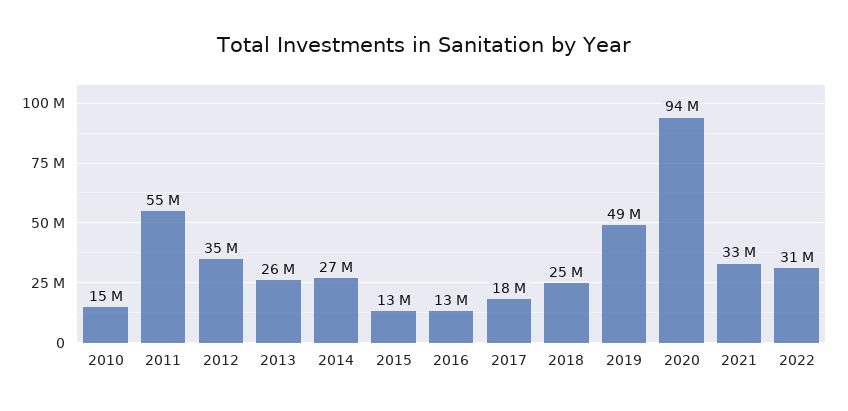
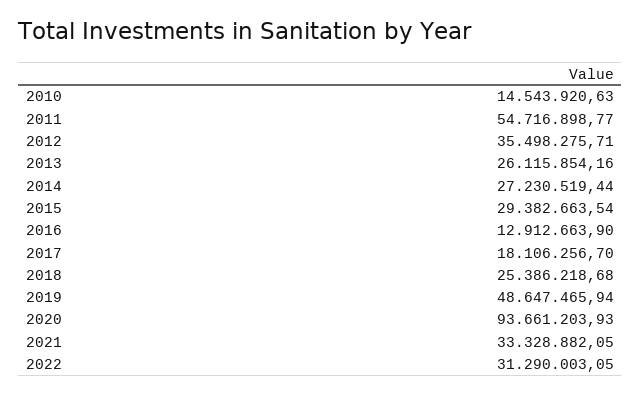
2015: 13000000 -> 29382663.54

